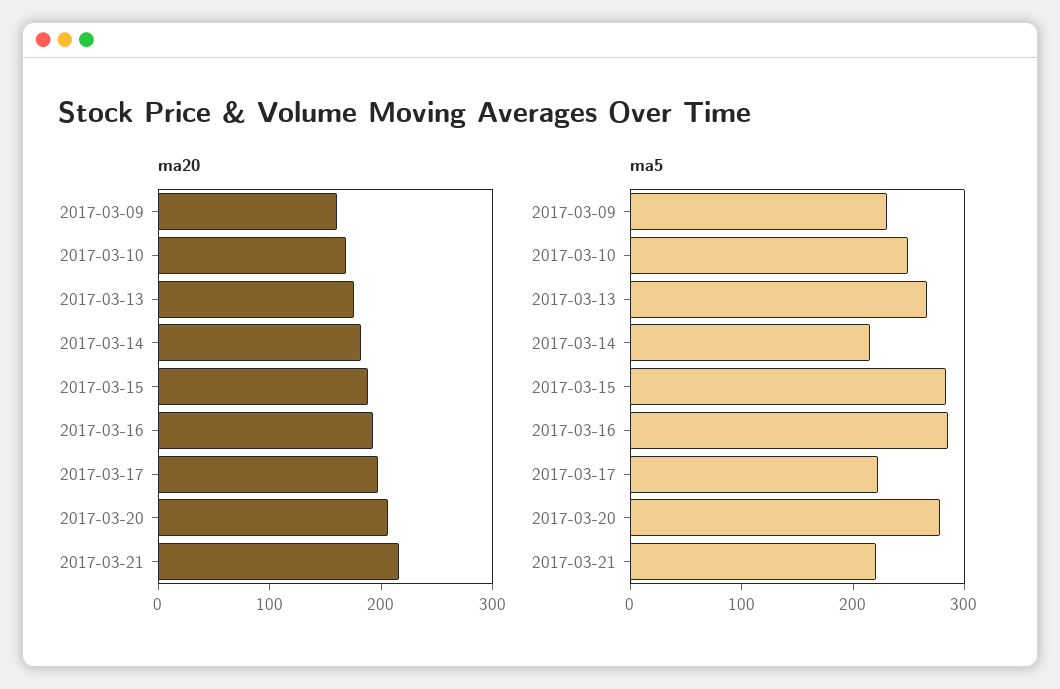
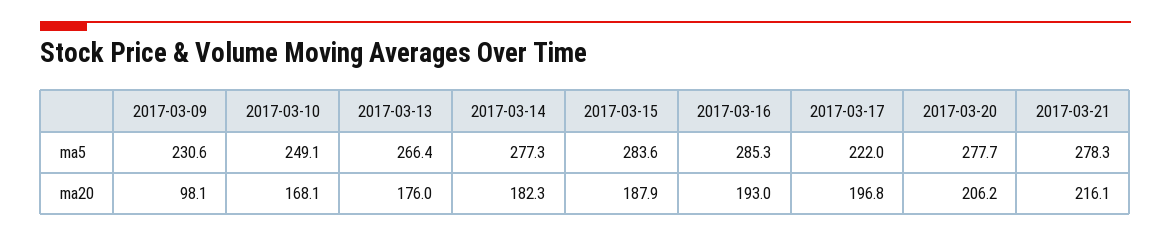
ma20, 2017-03-09: 160 -> 98.1
ma5, 2017-03-14: 220 -> 277.3
ma5, 2017-03-21: 220 -> 278.3

